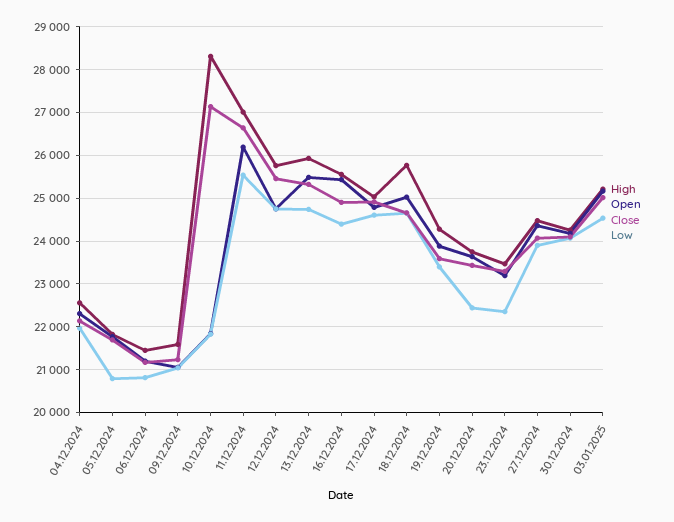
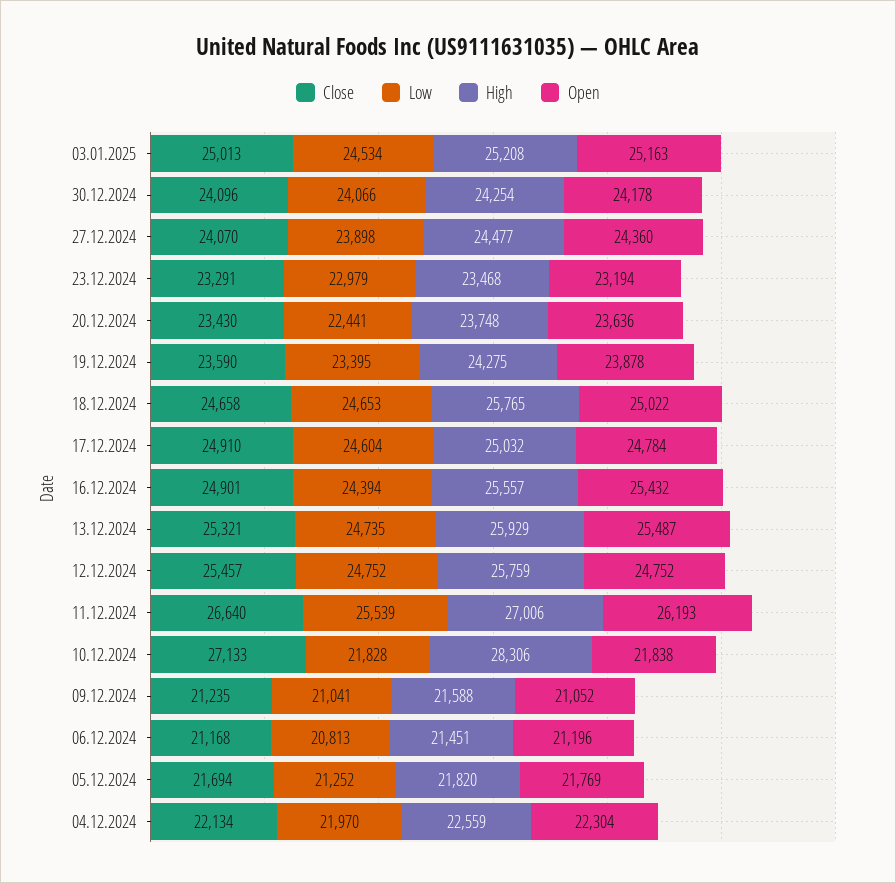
Low, 05.12.2024: 20800 -> 21252
Low, 23.12.2024: 22400 -> 22979

